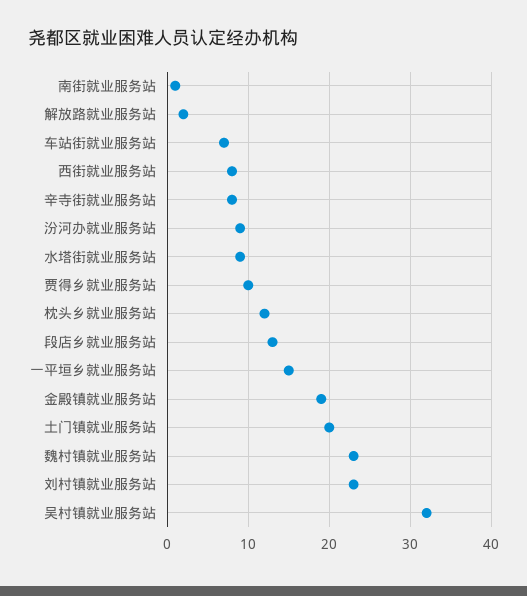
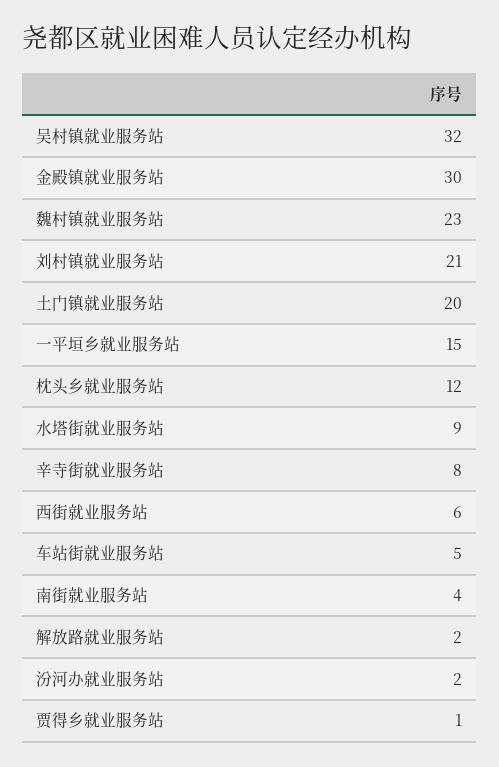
南街就业服务站: 1 -> 4
车站街就业服务站: 7 -> 5
西街就业服务站: 8 -> 6
汾河办就业服务站: 9 -> 2
贾得乡就业服务站: 10 -> 1
段店乡就业服务站: 13 -> none
金殿镇就业服务站: 19 -> 30
刘村镇就业服务站: 23 -> 21

